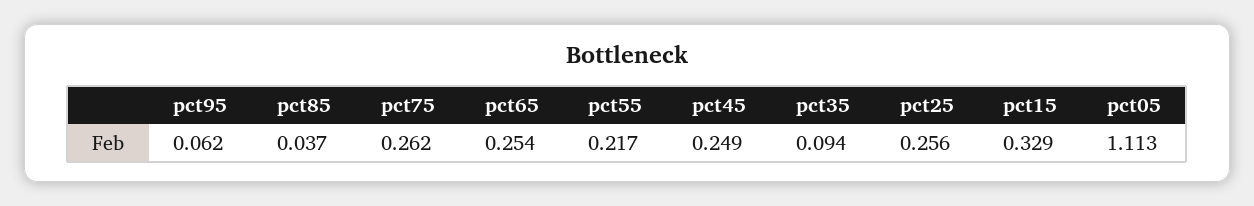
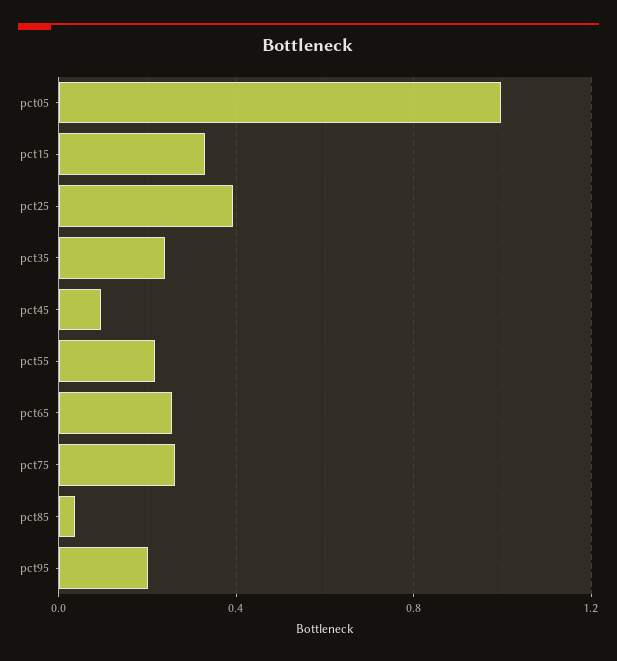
pct95: 0.062 -> 0.2
pct45: 0.249 -> 0.1
pct35: 0.094 -> 0.25
pct25: 0.256 -> 0.4
pct05: 1.113 -> 1

